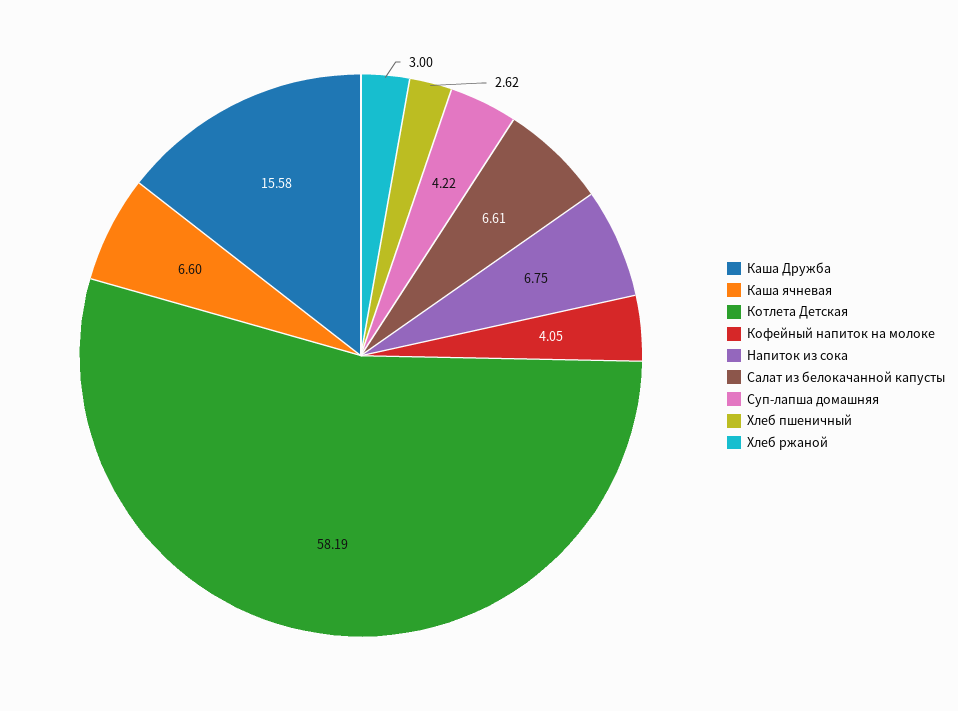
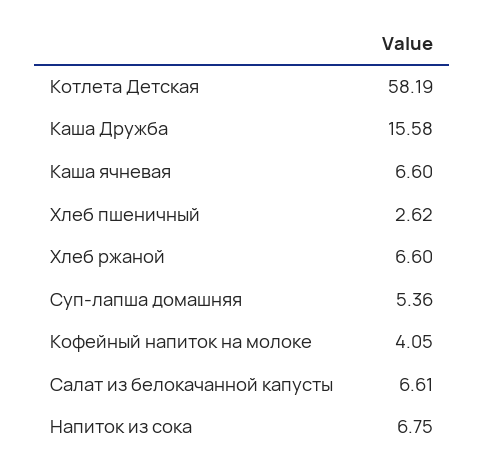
Суп-лапша домашняя: 4.22 -> 5.36
Хлеб ржаной: 3 -> 6.6

